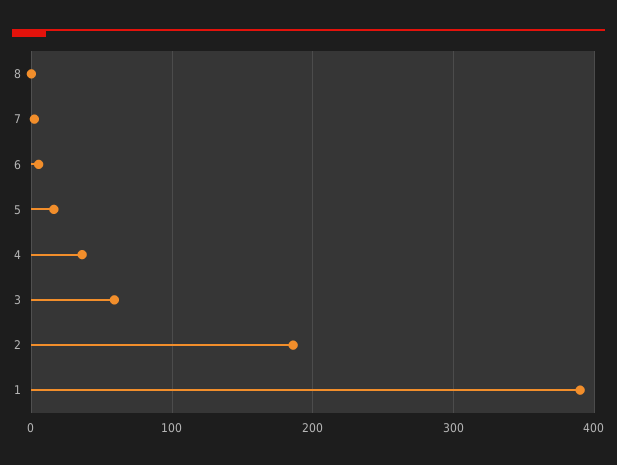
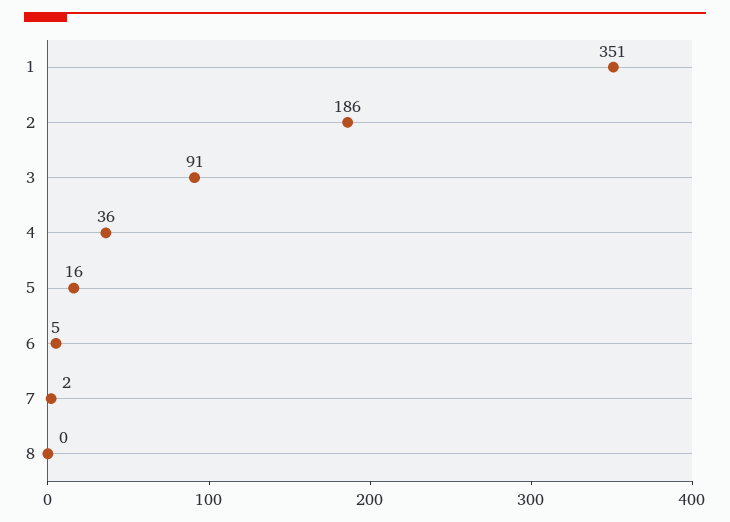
3: 60 -> 91
1: 390 -> 351

